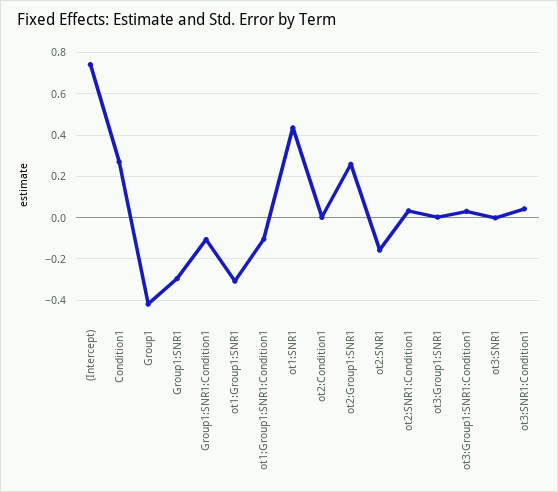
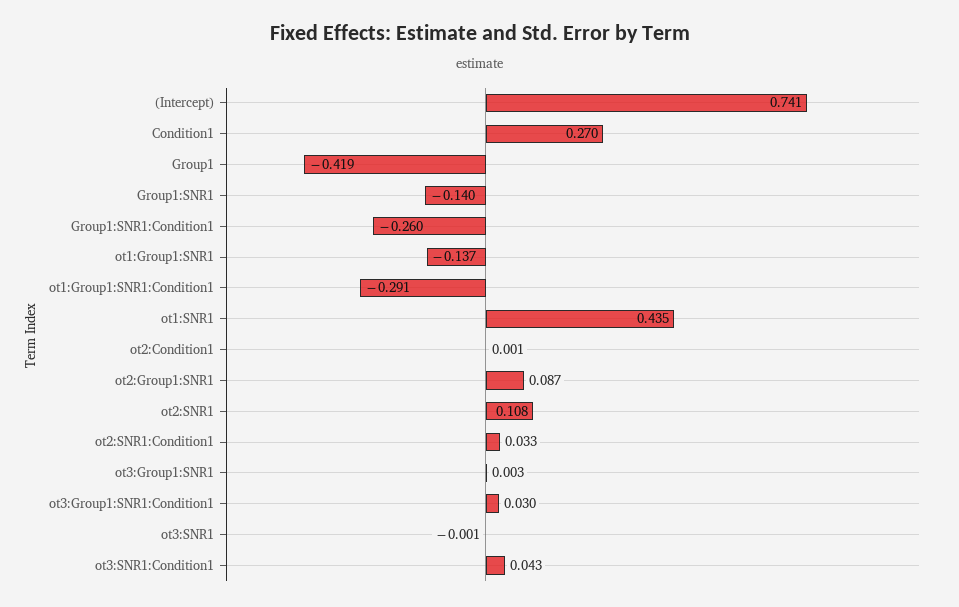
Group1:SNR1: -0.3 -> -0.14
Group1:SNR1:Condition1: -0.1 -> -0.26
ot1:Group1:SNR1: -0.3 -> -0.137
ot1:Group1:SNR1:Condition1: -0.1 -> -0.291
ot2:Group1:SNR1: 0.25 -> 0.087
ot2:SNR1: -0.15 -> 0.108

